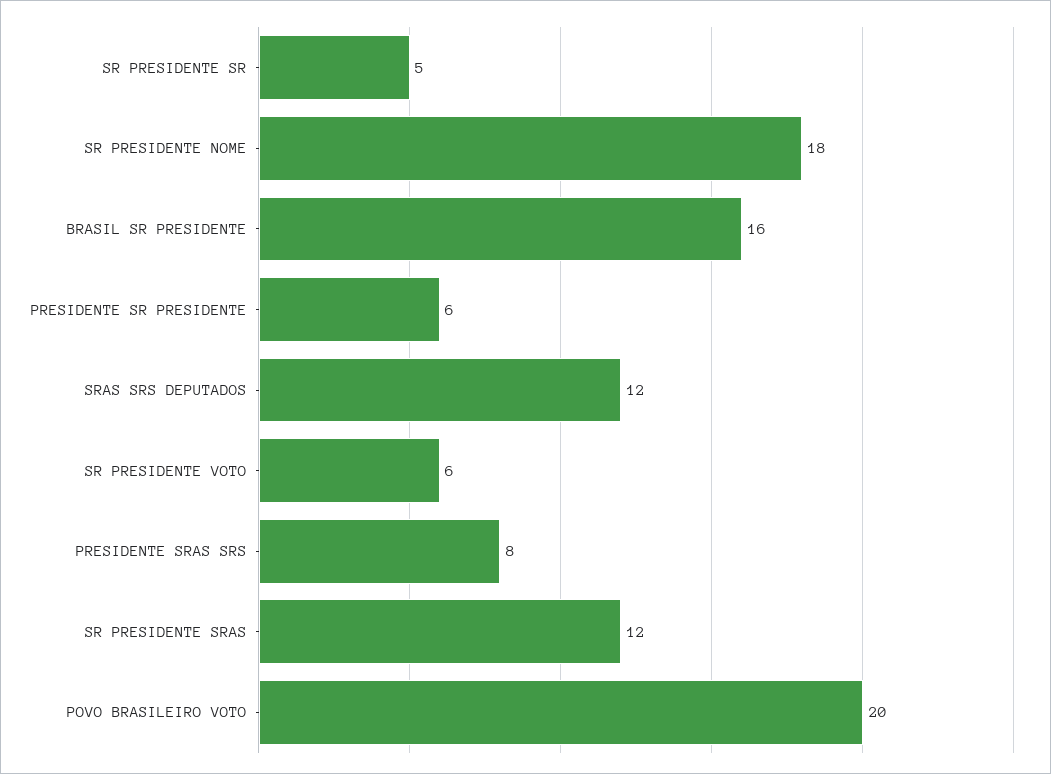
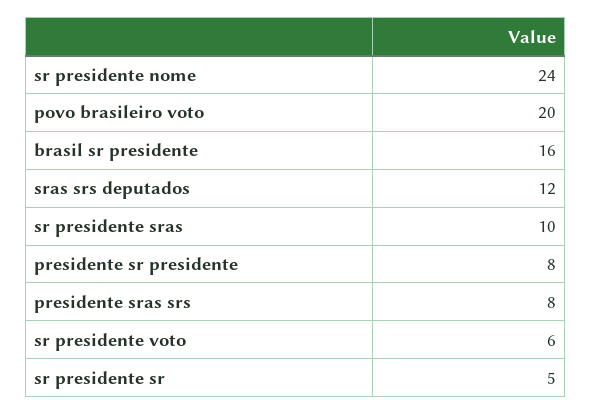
SR PRESIDENTE NOME: 18 -> 24
PRESIDENTE SR PRESIDENTE: 6 -> 8
SR PRESIDENTE SRAS: 12 -> 10

